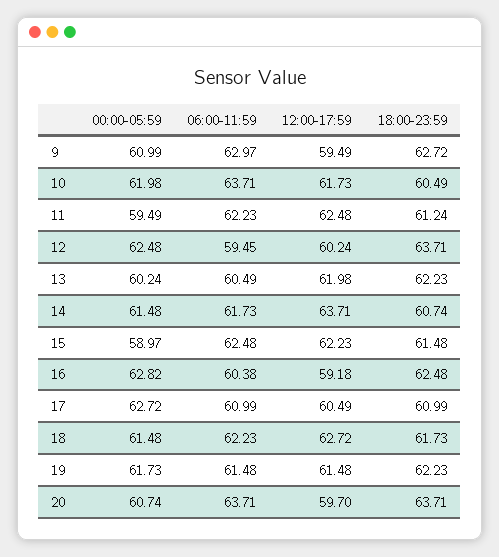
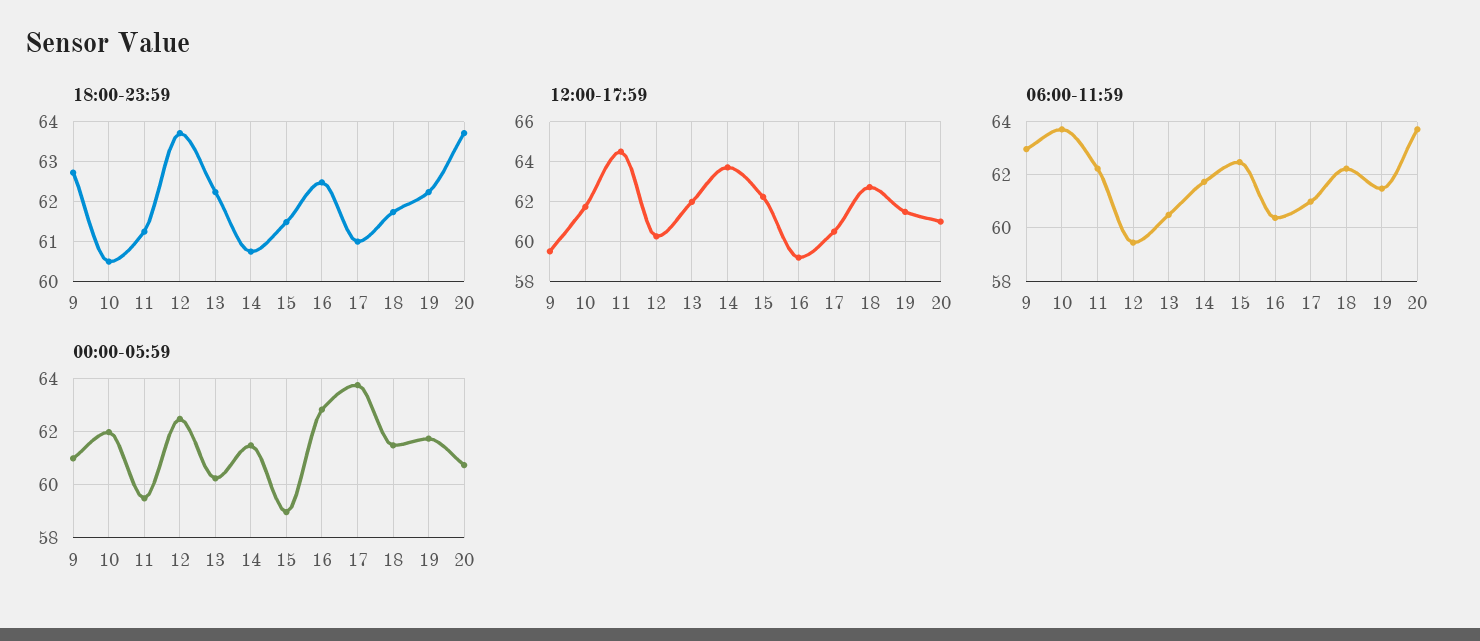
12:00-17:59, 11: 62.48 -> 64.5
00:00-05:59, 17: 62.72 -> 63.75
12:00-17:59, 20: 59.7 -> 61

